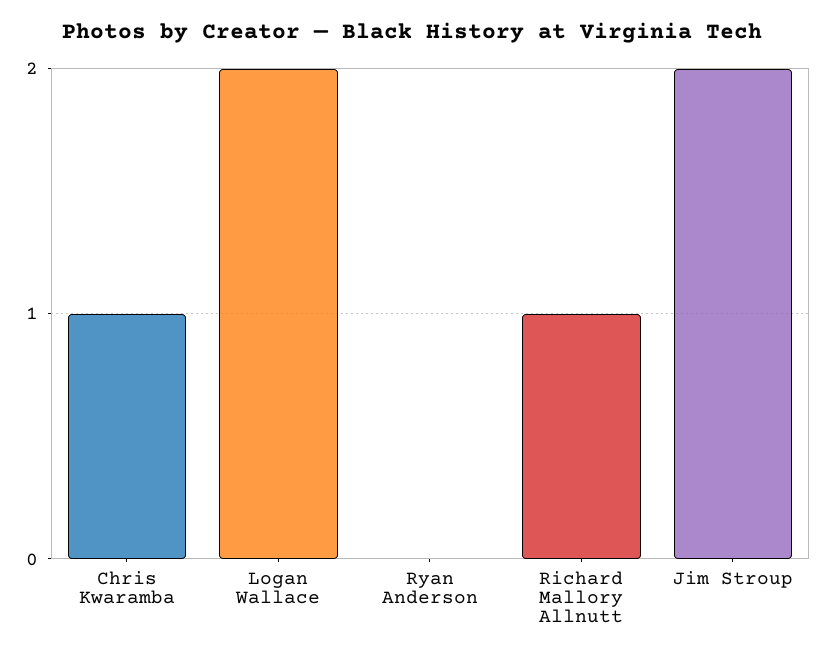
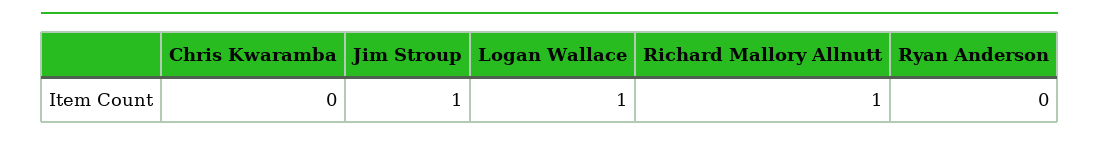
Chris Kwaramba: 1 -> 0
Logan Wallace: 2 -> 1
Jim Stroup: 2 -> 1

